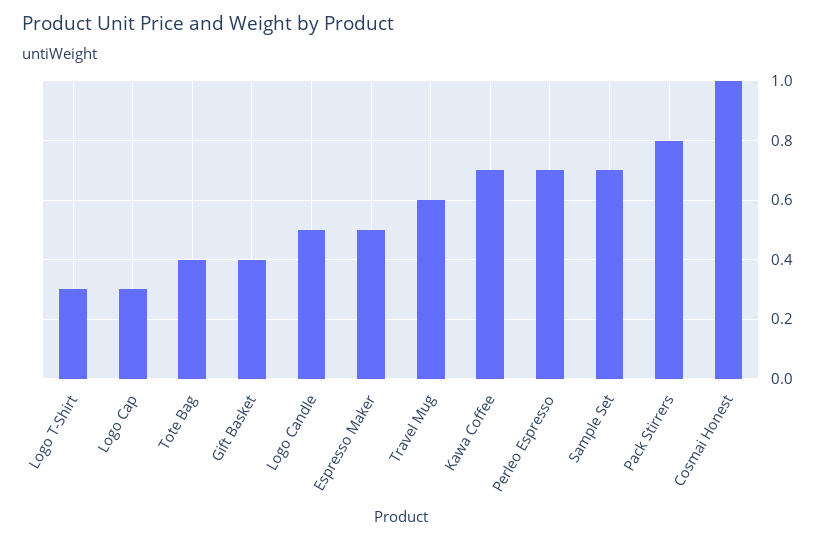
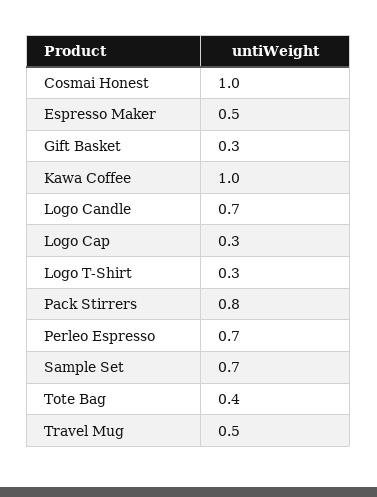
Gift Basket: 0.4 -> 0.3
Logo Candle: 0.5 -> 0.7
Travel Mug: 0.6 -> 0.5
Kawa Coffee: 0.7 -> 1

